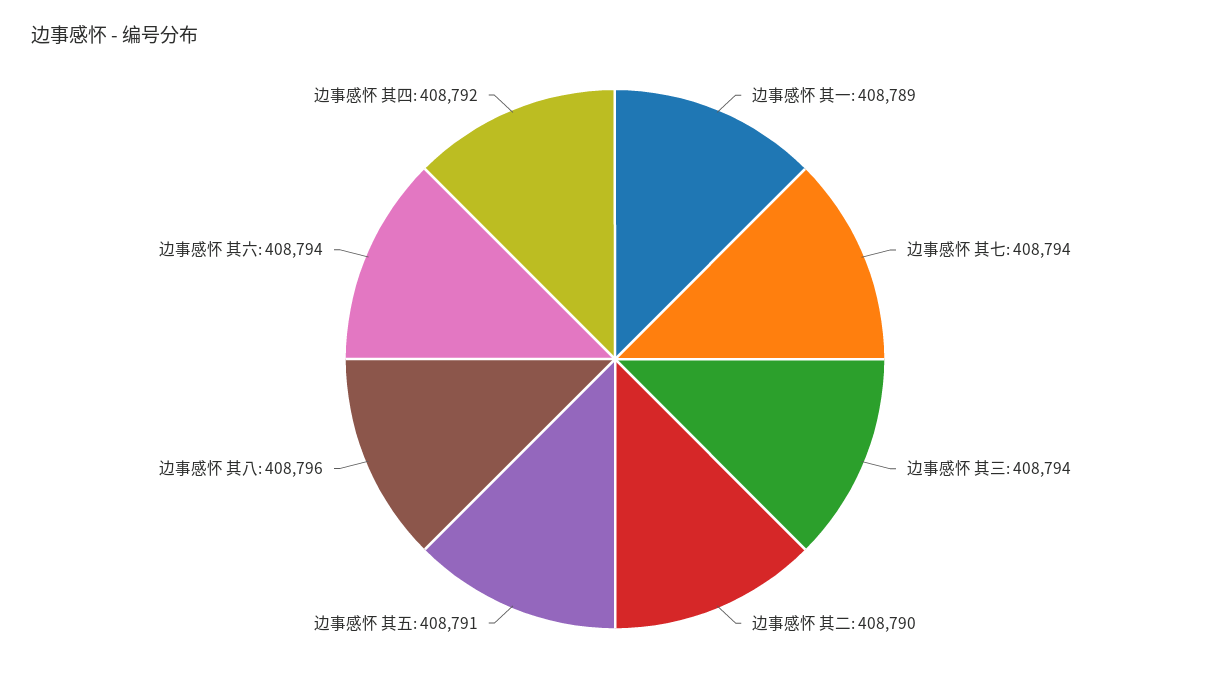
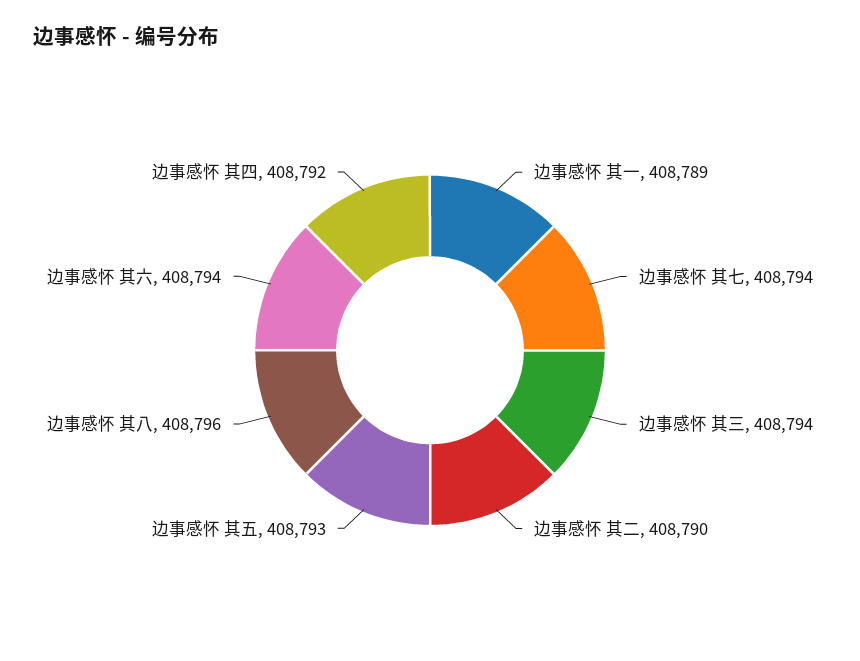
边事感怀 其五: 408791 -> 408793

